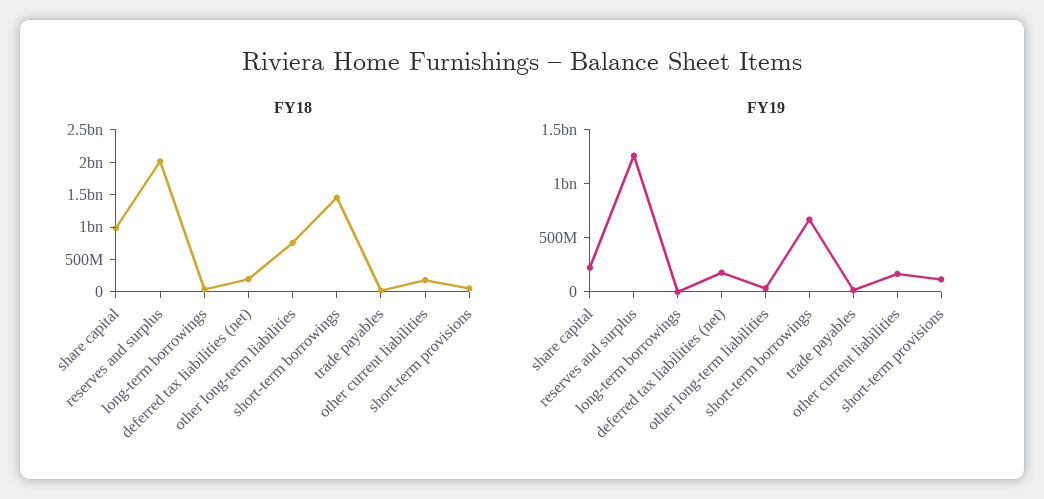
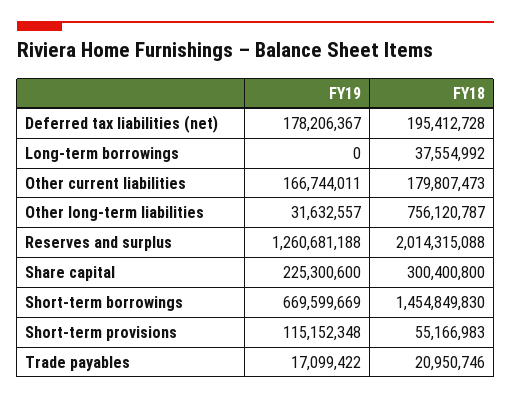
FY18, share capital: 1000000000 -> 300400800

